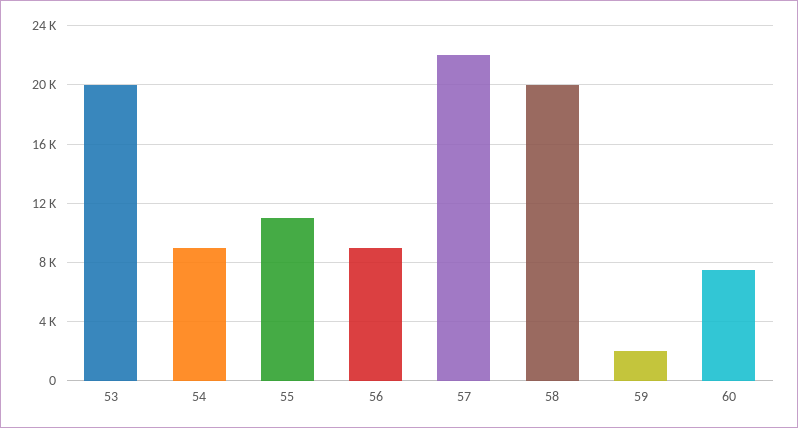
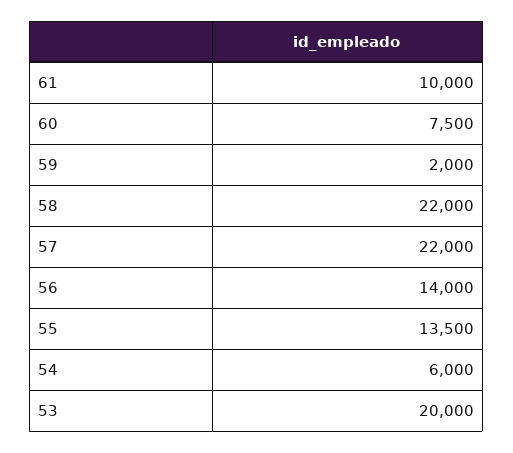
54: 9000 -> 6000
55: 11000 -> 13500
56: 9000 -> 14000
58: 20000 -> 22000
61: none -> 10000

